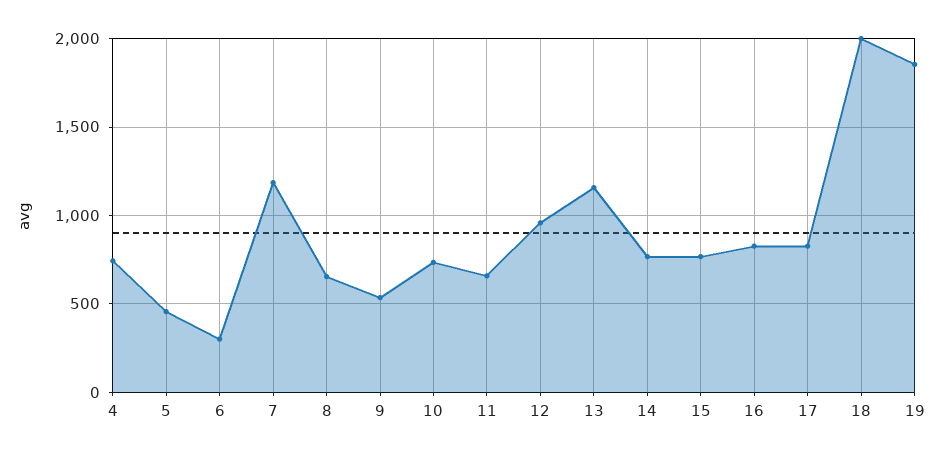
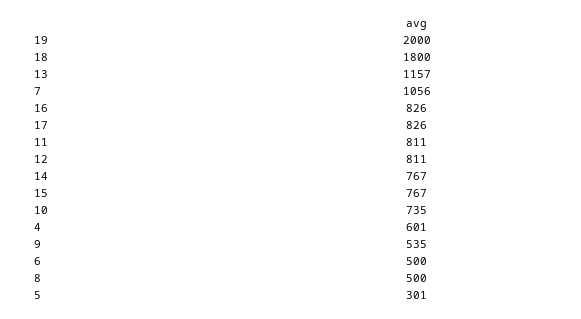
4: 750 -> 601
5: 450 -> 301
6: 300 -> 500
7: 1200 -> 1056
8: 650 -> 500
11: 650 -> 811
12: 950 -> 811
18: 2000 -> 1800
19: 1850 -> 2000

